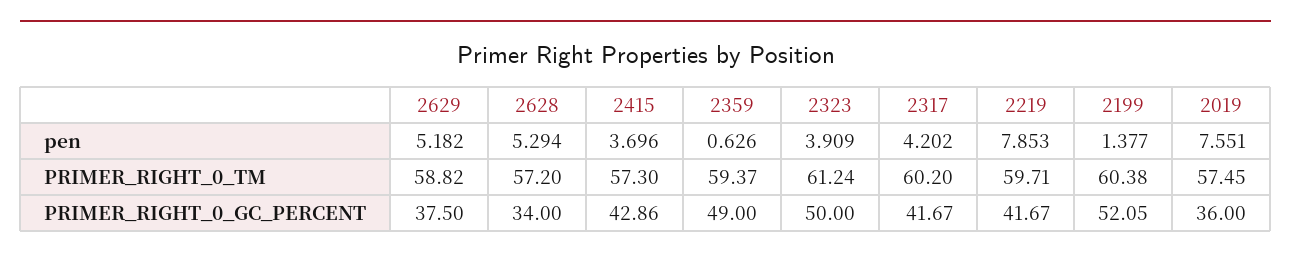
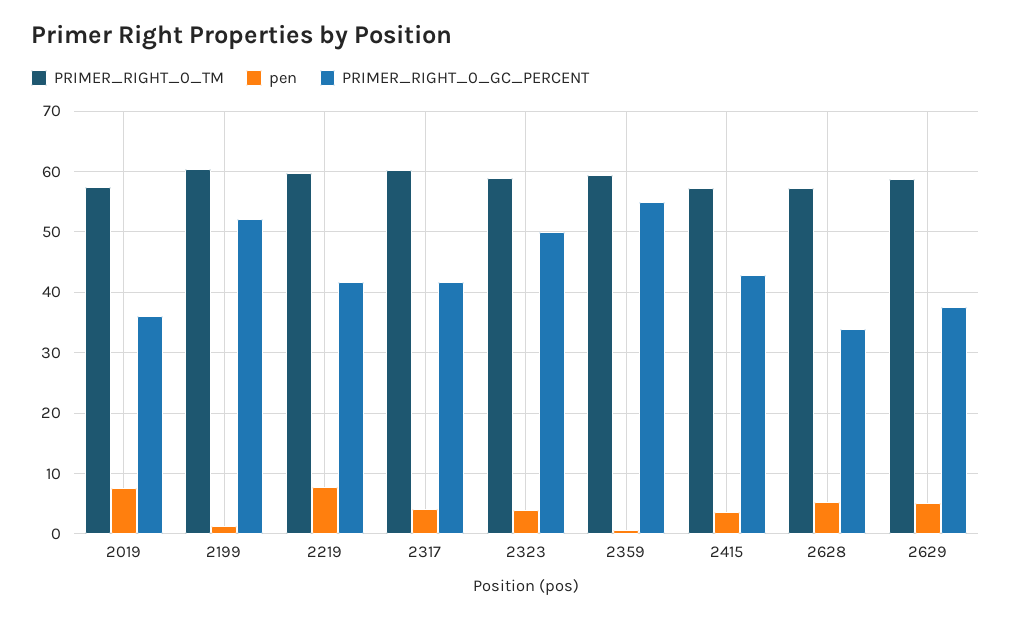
PRIMER_RIGHT_0_TM, 2323: 61.24 -> 59
PRIMER_RIGHT_0_GC_PERCENT, 2359: 49 -> 55

